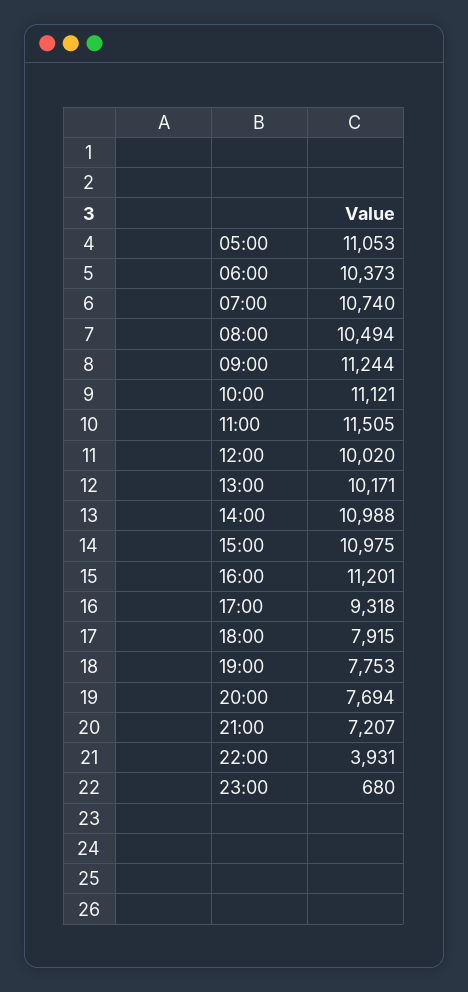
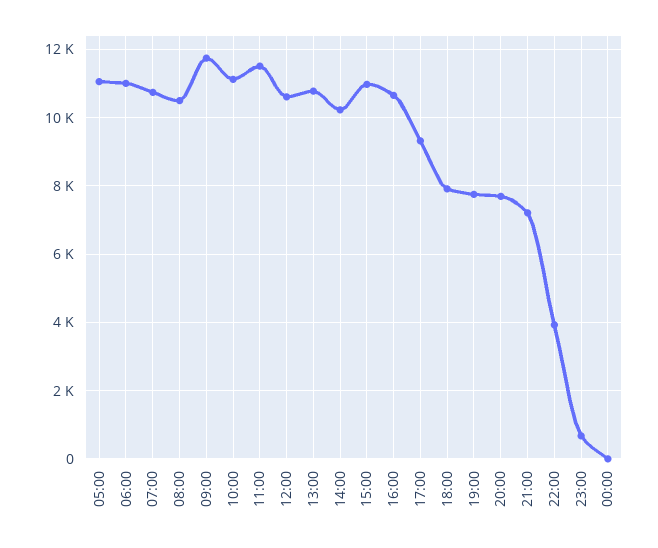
06:00: 10373 -> 11000
09:00: 11244 -> 11800
12:00: 10020 -> 10600
13:00: 10171 -> 10800
14:00: 10988 -> 10200
16:00: 11201 -> 10600
00:00: none -> 0

